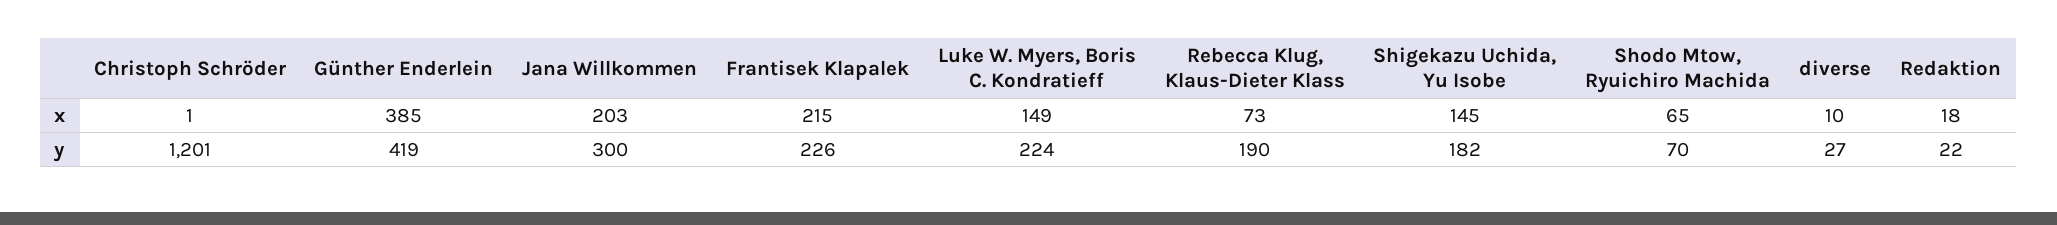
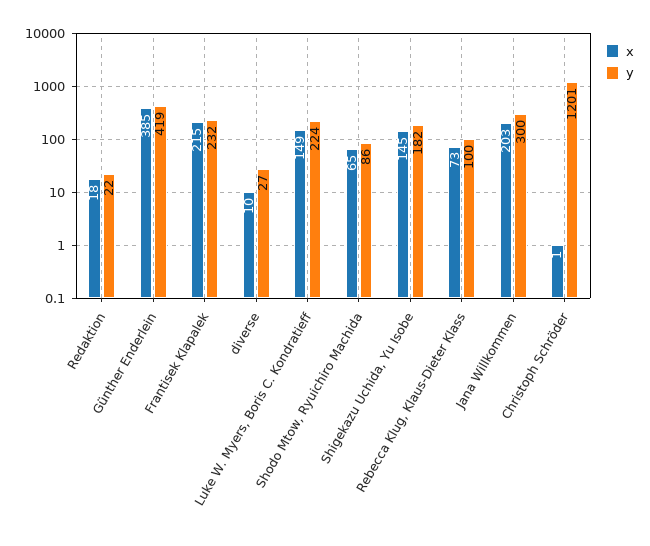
y, Frantisek Klapalek: 226 -> 232
y, Rebecca Klug, Klaus-Dieter Klass: 190 -> 100
y, Shodo Mtow, Ryuichiro Machida: 70 -> 86

